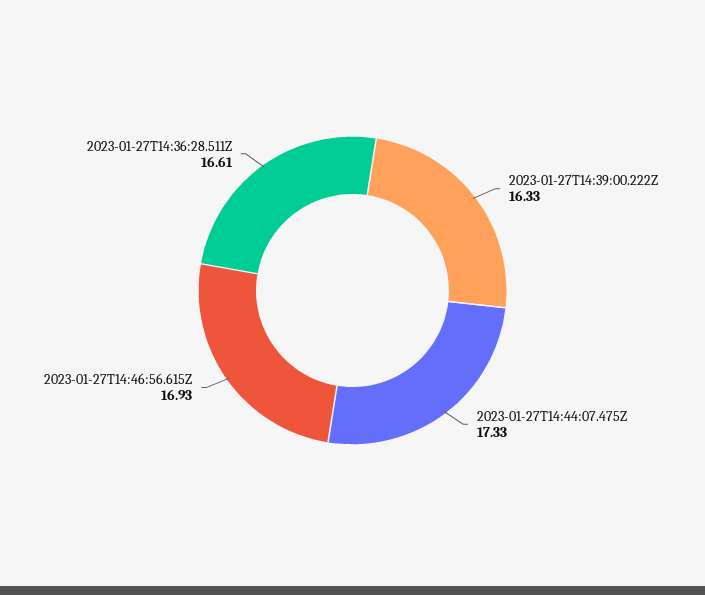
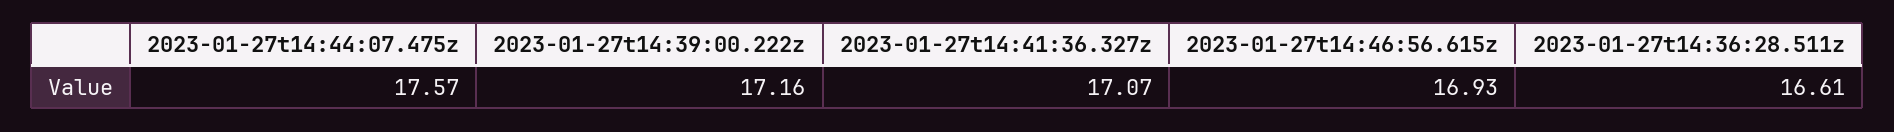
2023-01-27T14:39:00.222Z: 16.33 -> 17.16
2023-01-27T14:44:07.475Z: 17.33 -> 17.57
2023-01-27t14:41:36.327z: none -> 17.07

